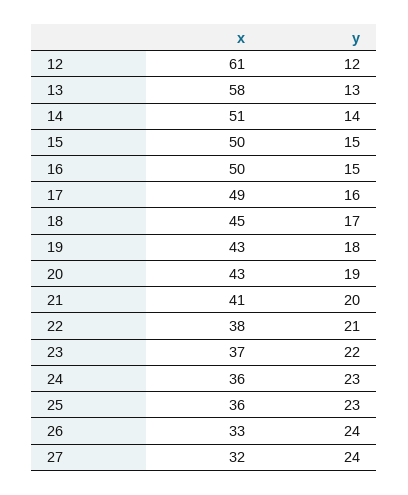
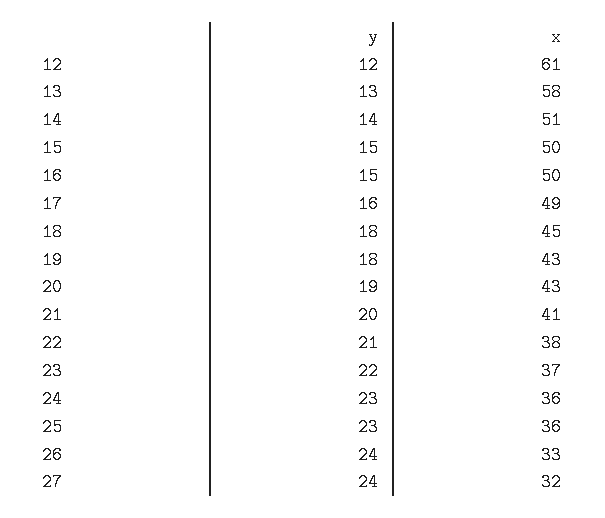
y, 18: 17 -> 18

